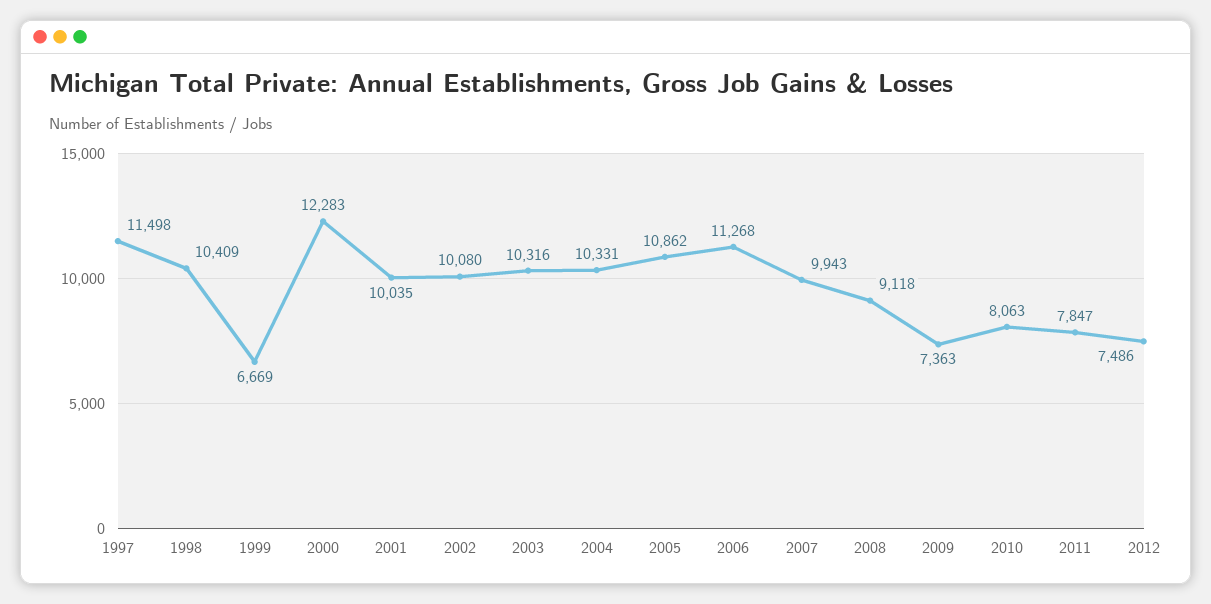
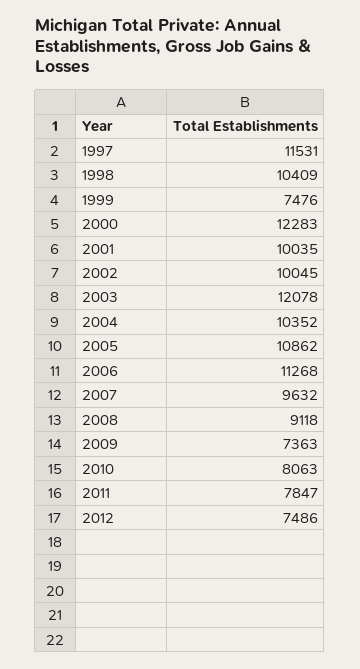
1997: 11498 -> 11531
1999: 6669 -> 7476
2002: 10080 -> 10045
2003: 10316 -> 12078
2004: 10331 -> 10352
2007: 9943 -> 9632

